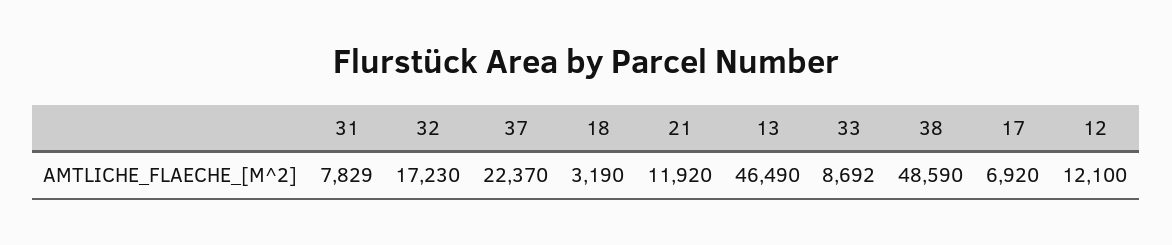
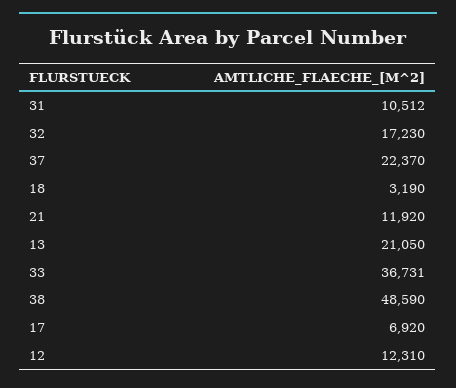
31: 7829 -> 10512
13: 46490 -> 21050
33: 8692 -> 36731
12: 12100 -> 12310

